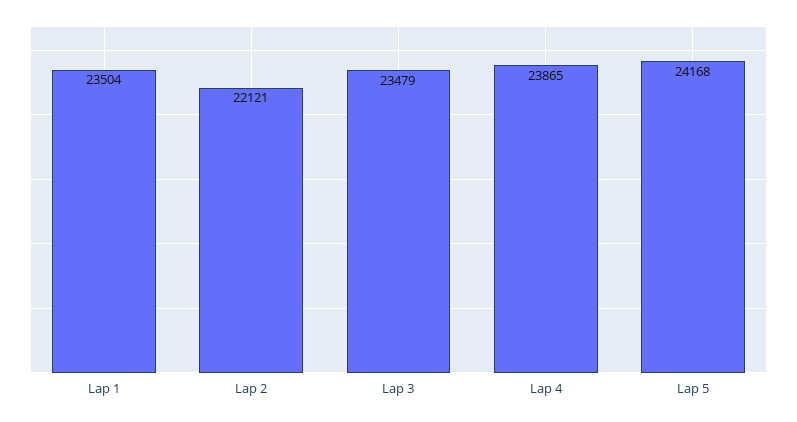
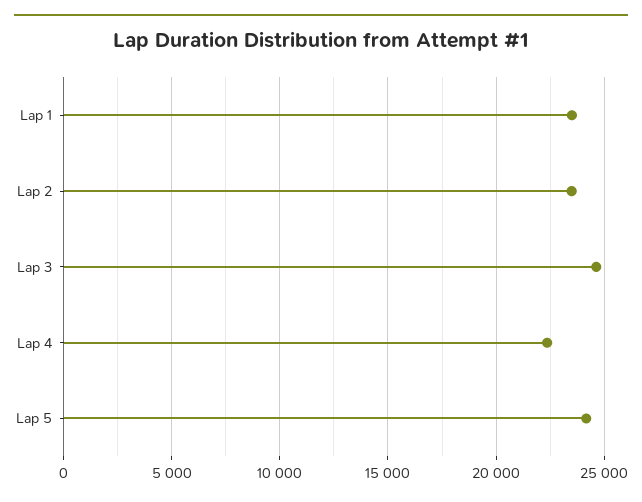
Lap 2: 22121 -> 23500
Lap 3: 23479 -> 24500
Lap 4: 23865 -> 22500

